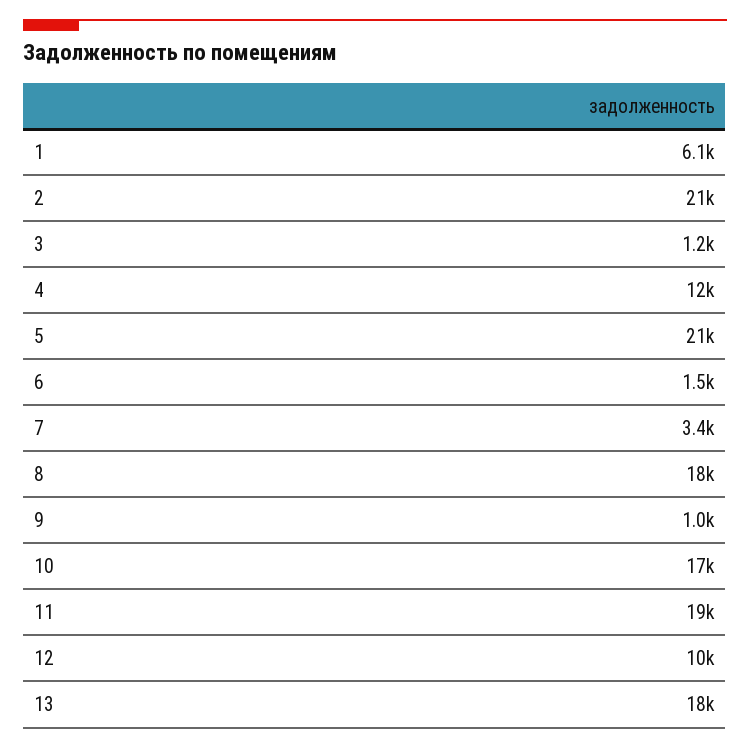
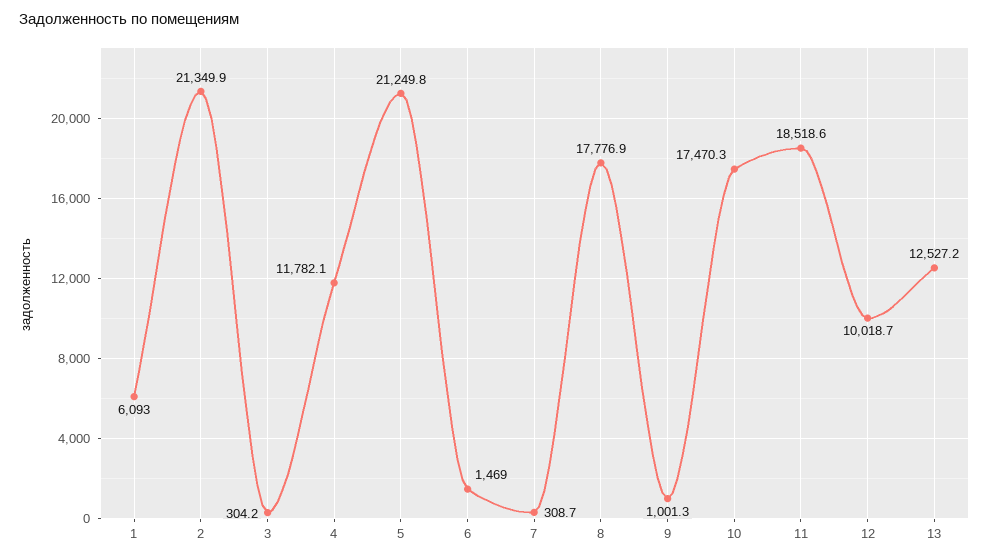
3: 1200 -> 304.2
7: 3400 -> 308.7
13: 18000 -> 12527.2

